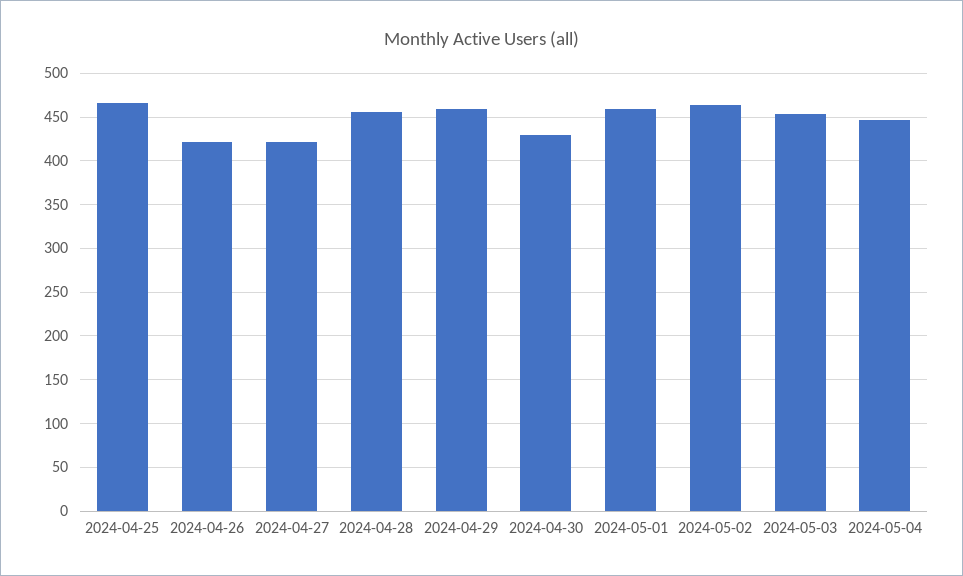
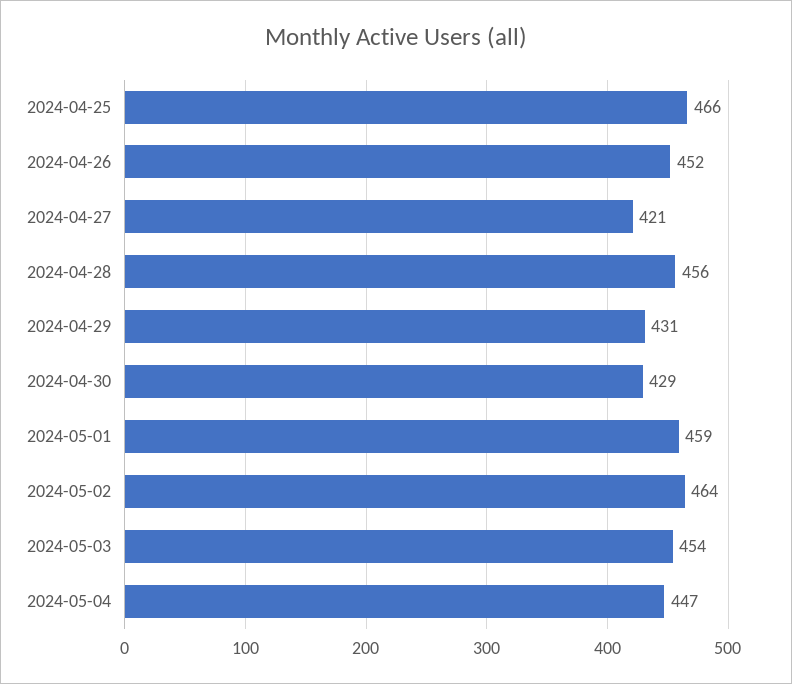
2024-04-26: 420 -> 452
2024-04-29: 460 -> 431

